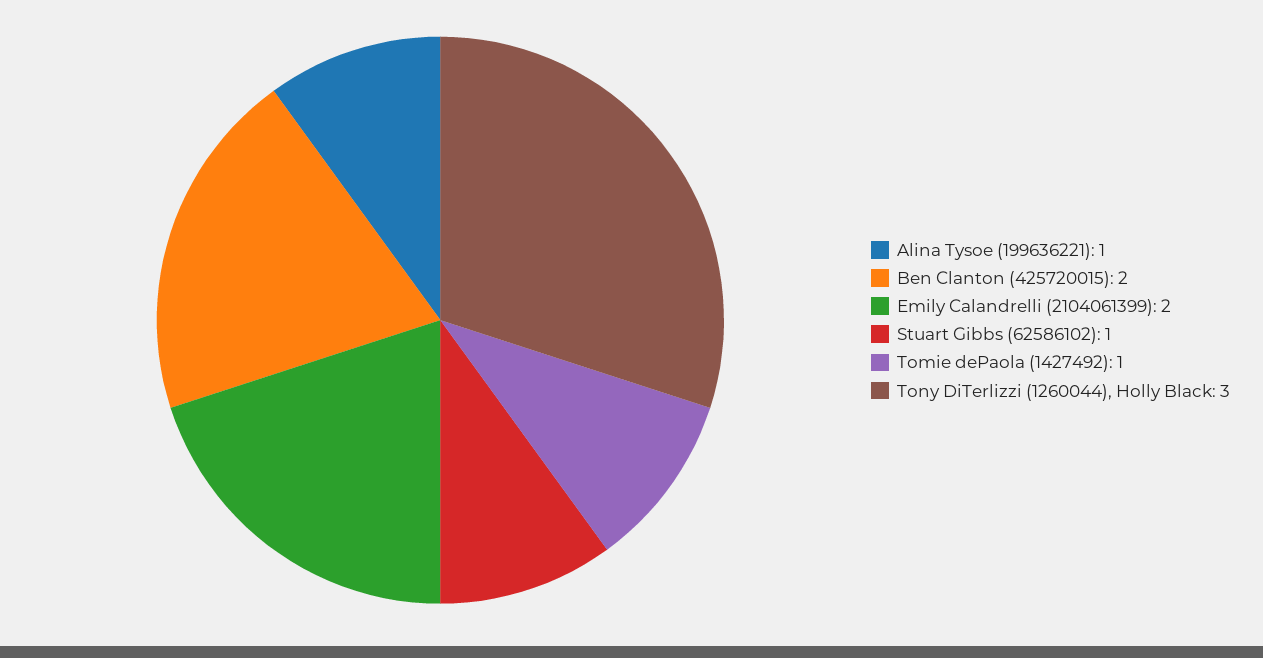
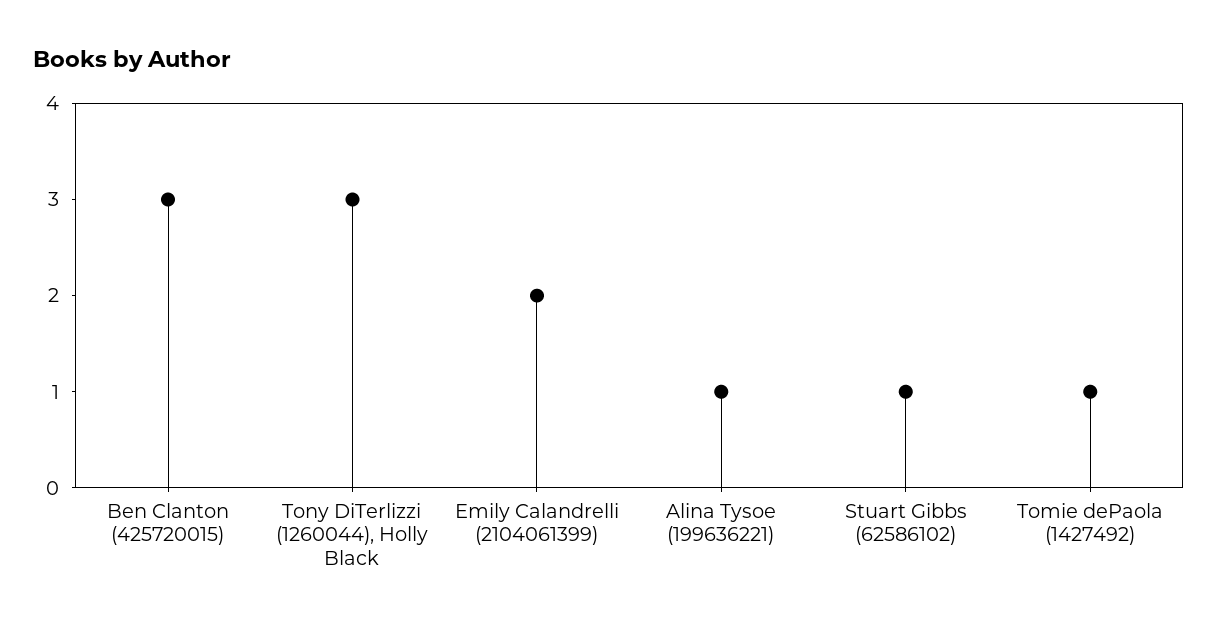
Ben Clanton (425720015): 2 -> 3

